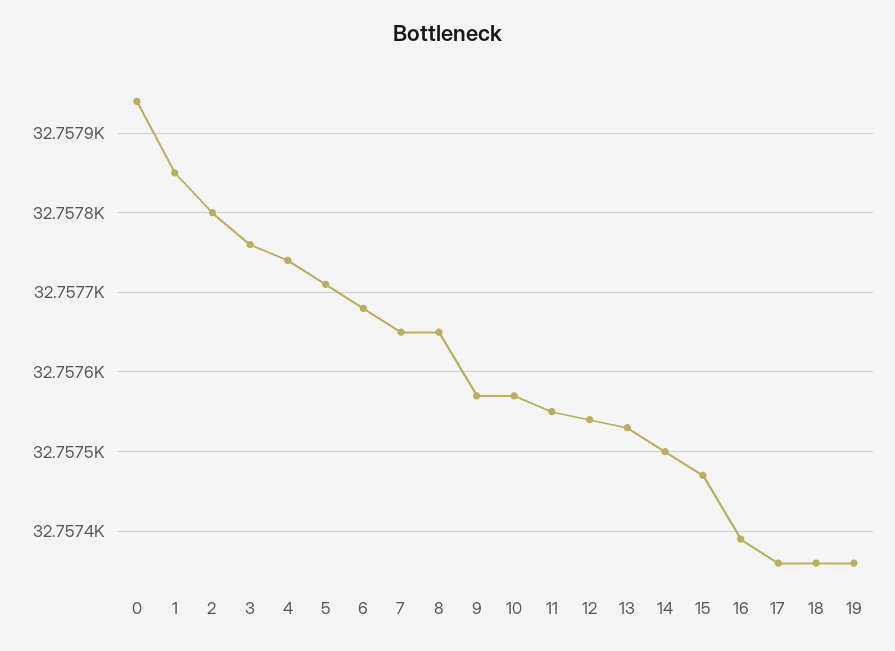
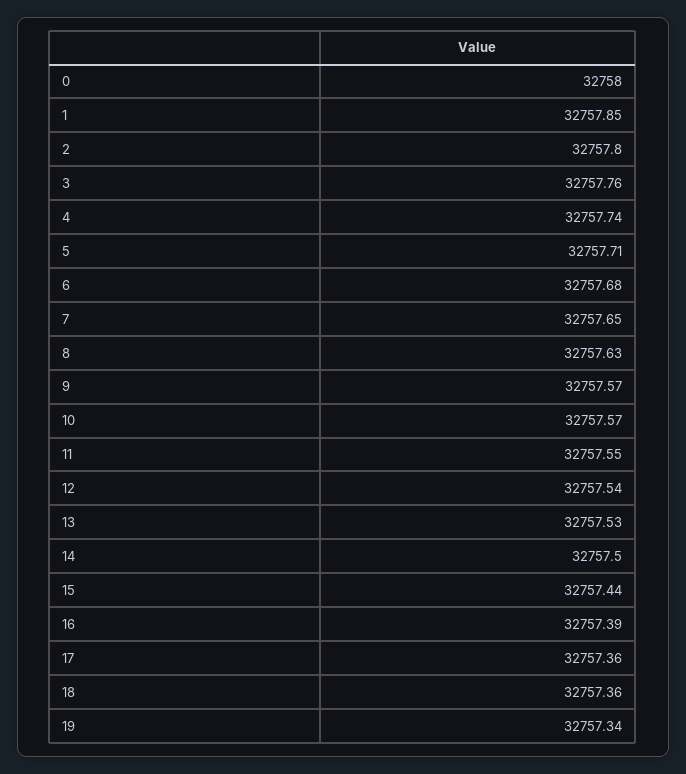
0: 32757.94 -> 32758
8: 32757.65 -> 32757.63
15: 32757.47 -> 32757.44
19: 32757.36 -> 32757.34

